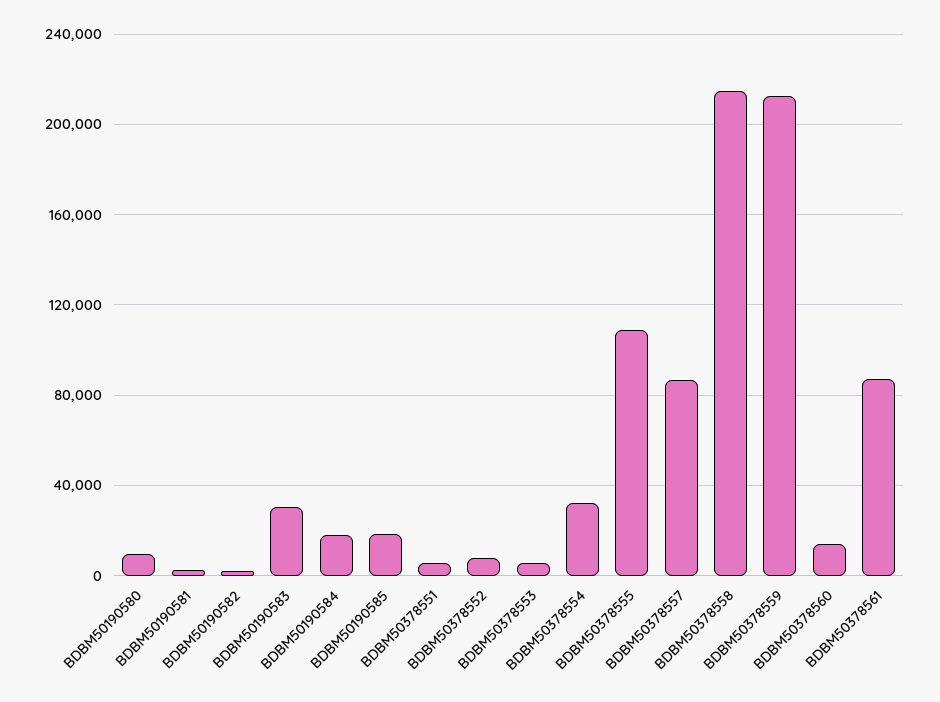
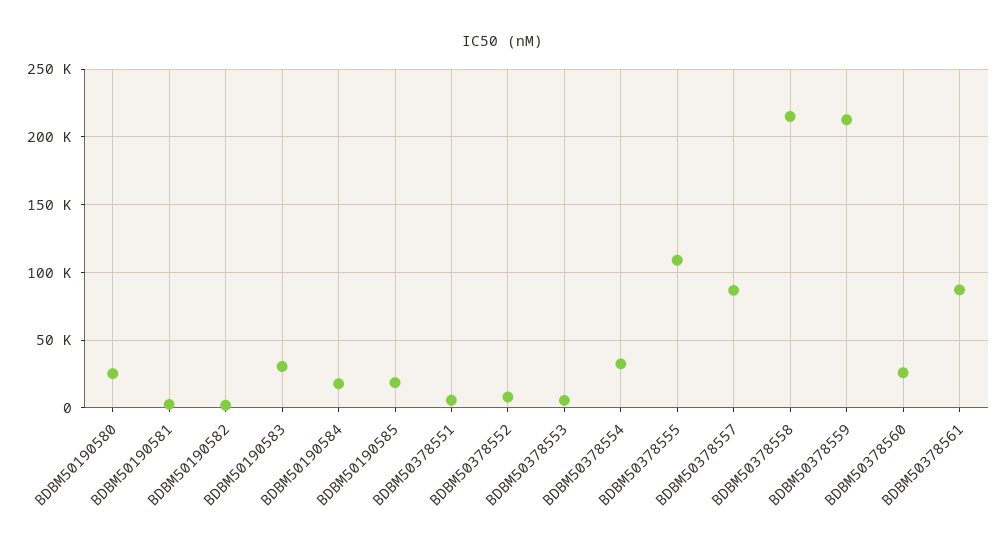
BDBM50190580: 10000 -> 25000
BDBM50378560: 15000 -> 25000

